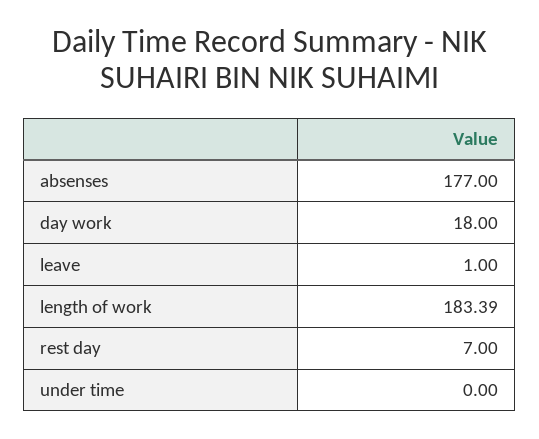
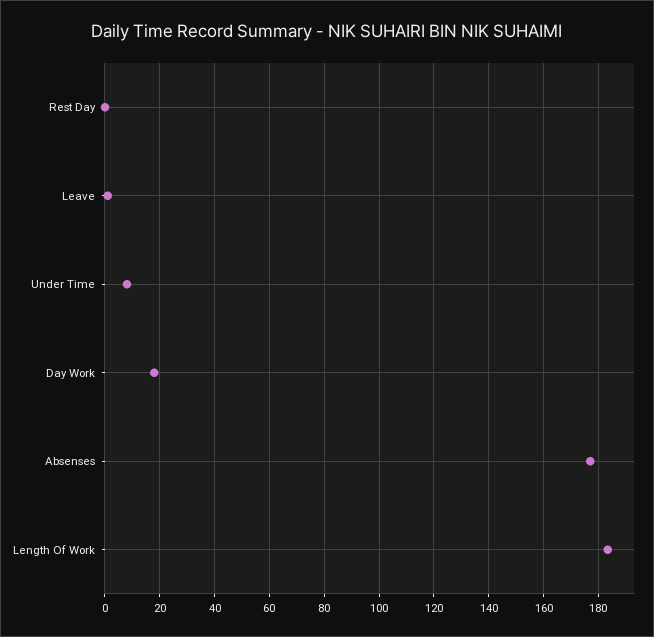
rest day: 7 -> 0
under time: 0 -> 7.5

